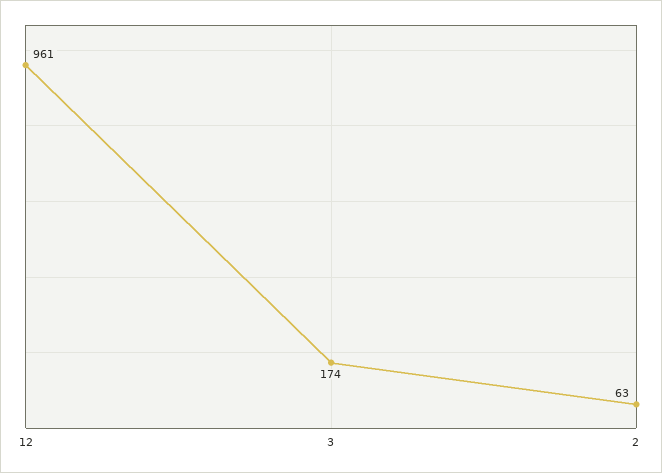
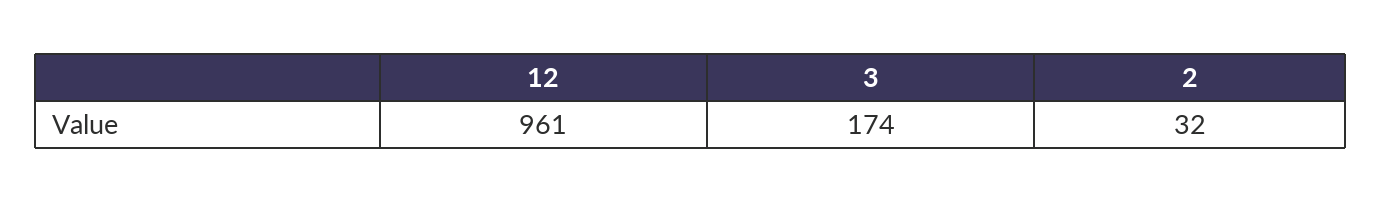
2: 63 -> 32

